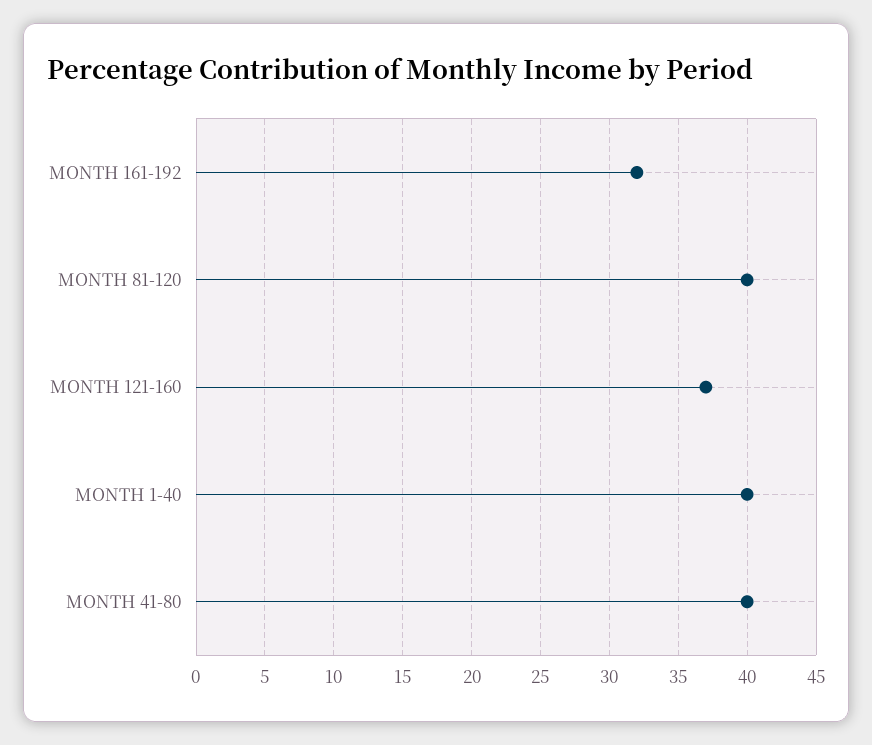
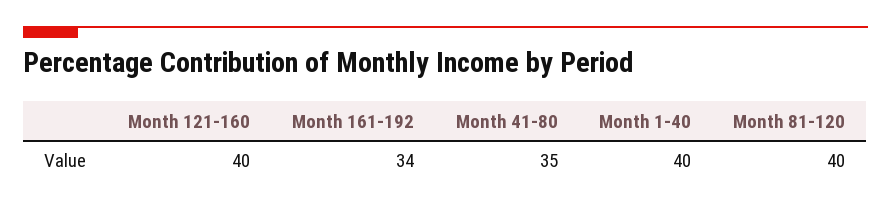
MONTH 161-192: 32 -> 34
MONTH 121-160: 37 -> 40
MONTH 41-80: 40 -> 35

